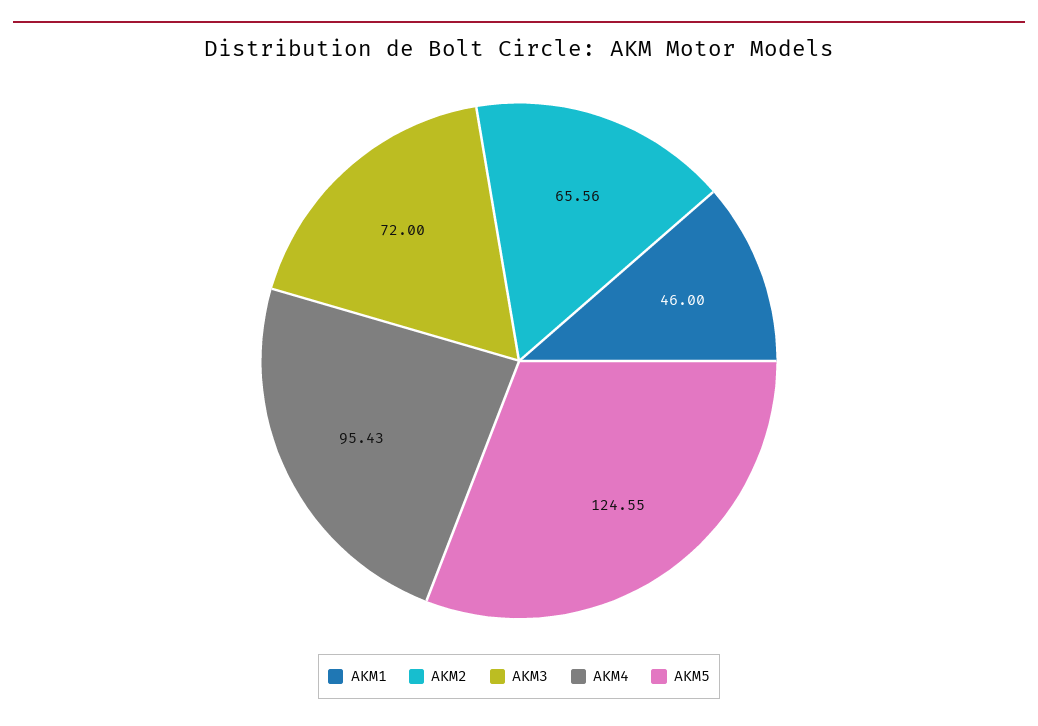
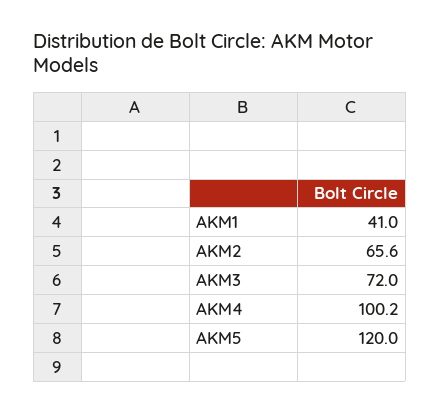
AKM1: 46 -> 41
AKM4: 95.43 -> 100.2
AKM5: 124.55 -> 120

